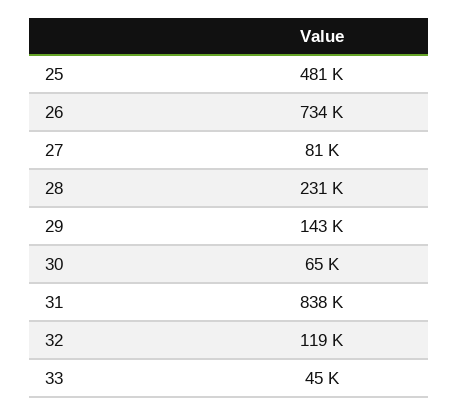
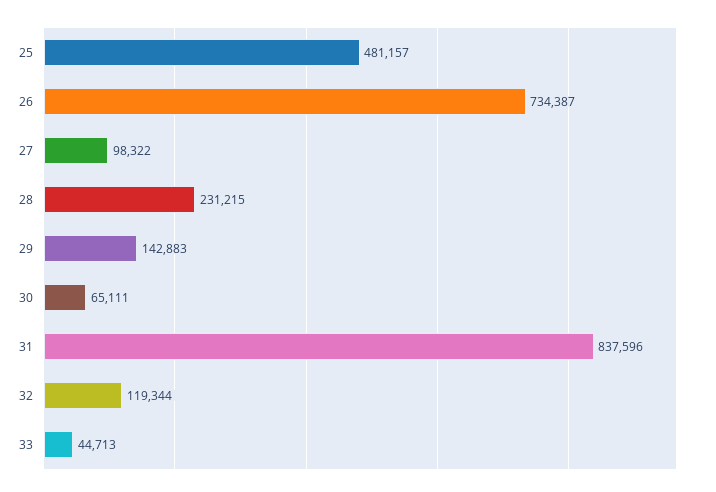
27: 81000 -> 98322

